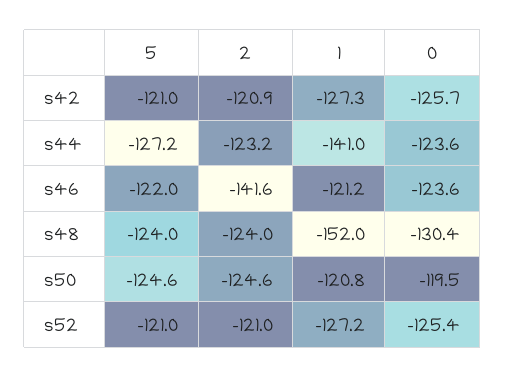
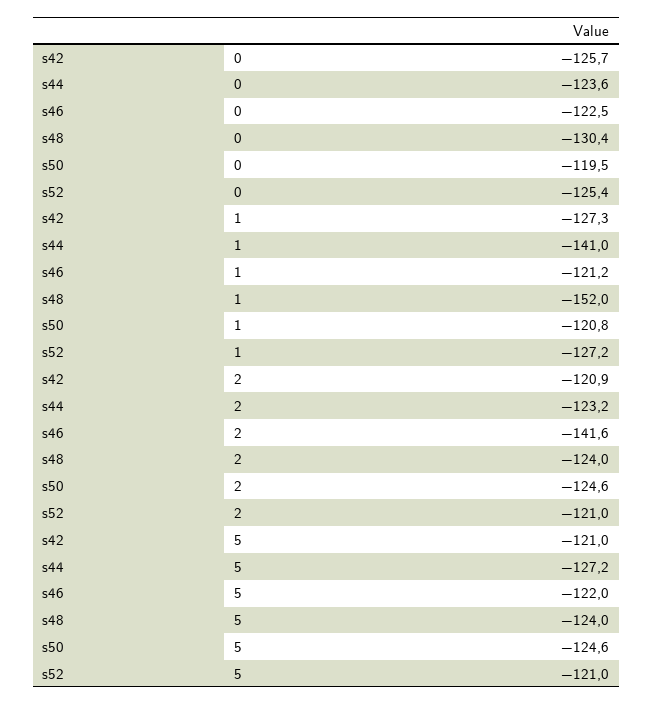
0, s46: -123.6 -> -122.5

